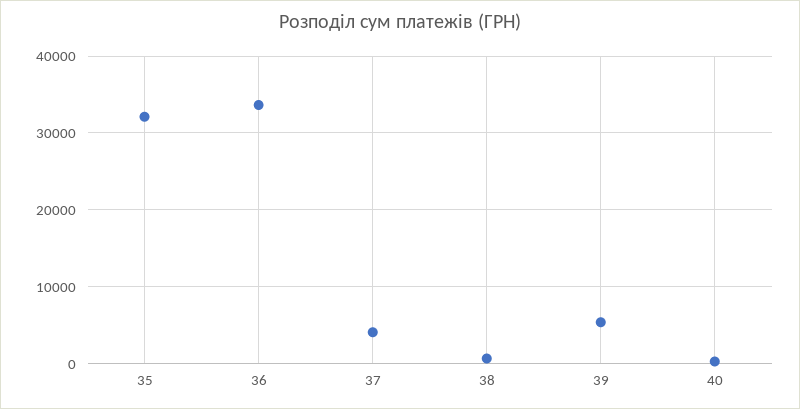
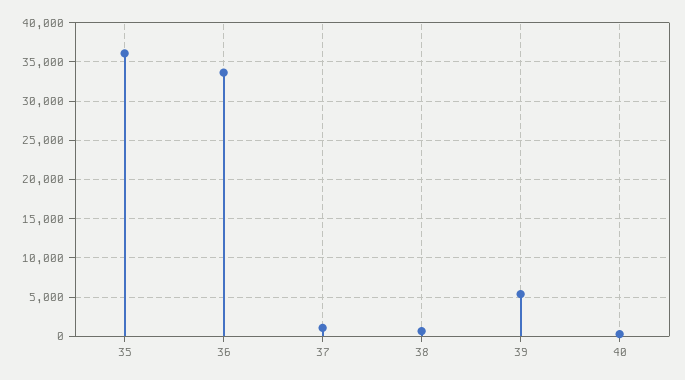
35: 32000 -> 36000
37: 4000 -> 1000

